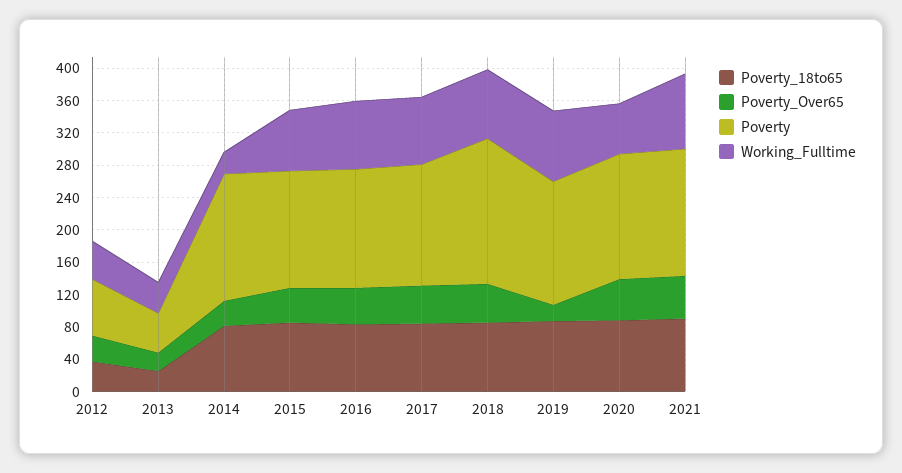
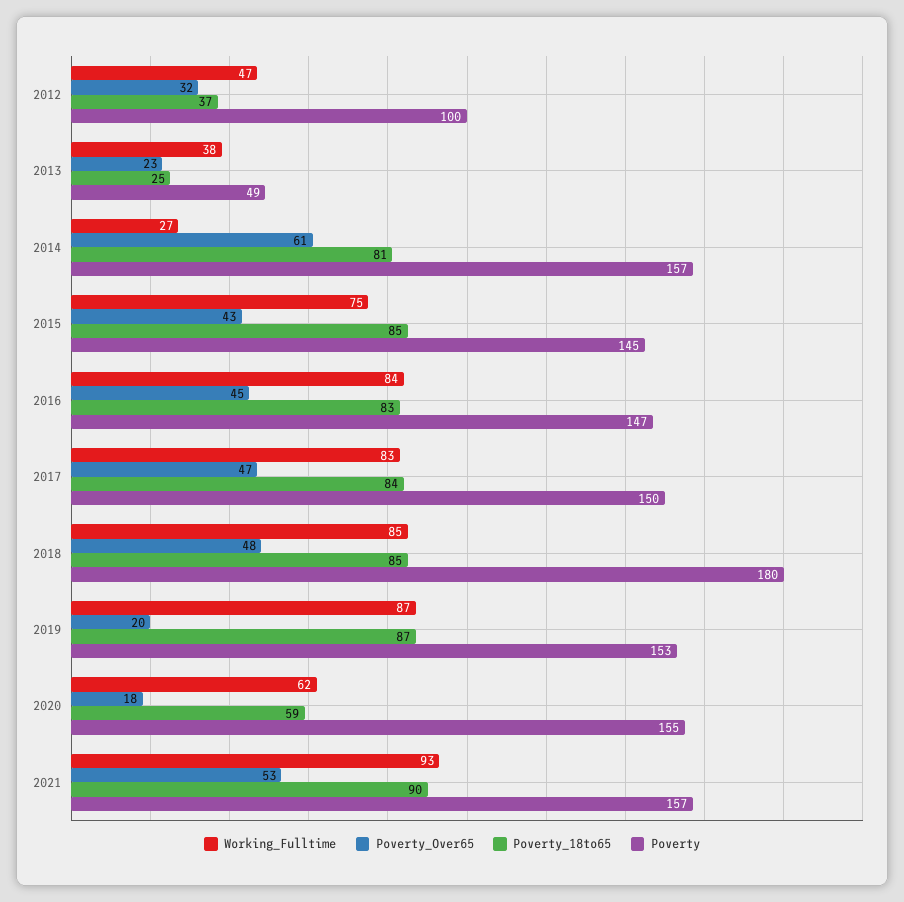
Poverty, 2012: 70 -> 100
Poverty_Over65, 2014: 30 -> 61
Poverty_18to65, 2020: 90 -> 59
Poverty_Over65, 2020: 50 -> 18

